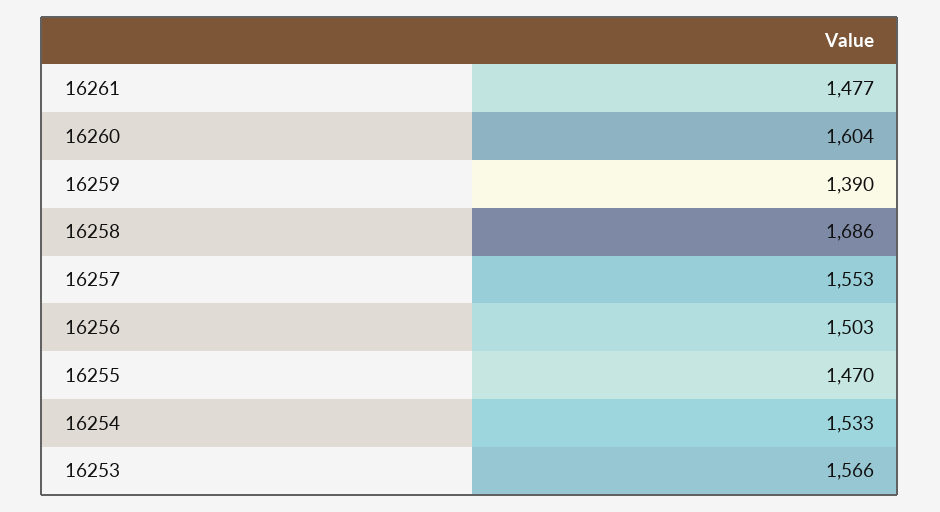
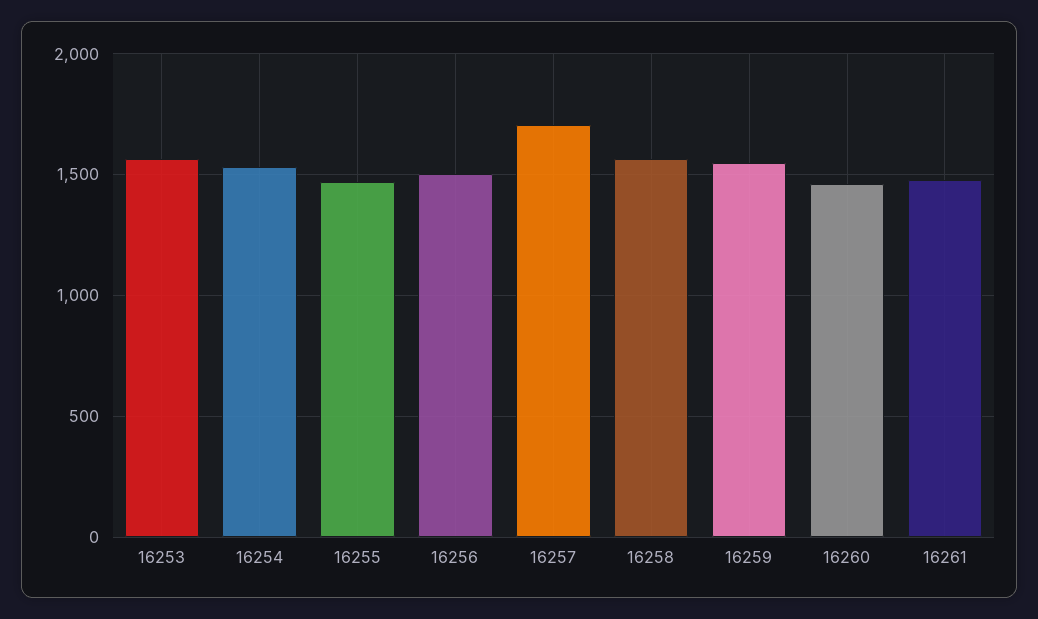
16260: 1604 -> 1450
16259: 1390 -> 1550
16258: 1686 -> 1550
16257: 1553 -> 1700

